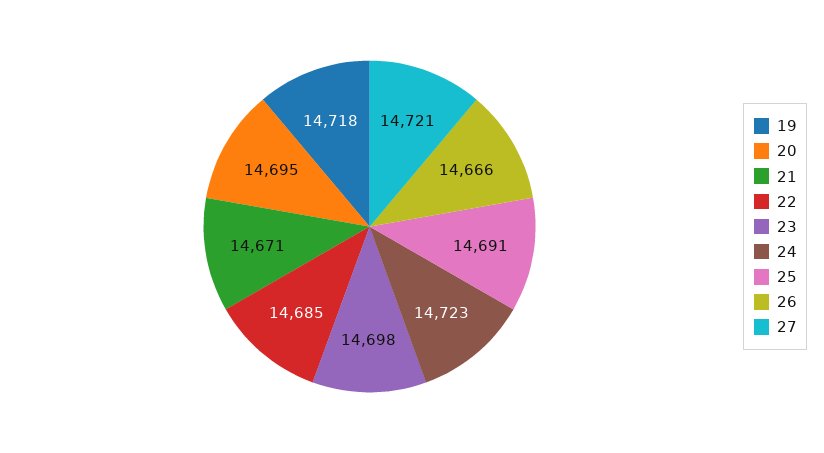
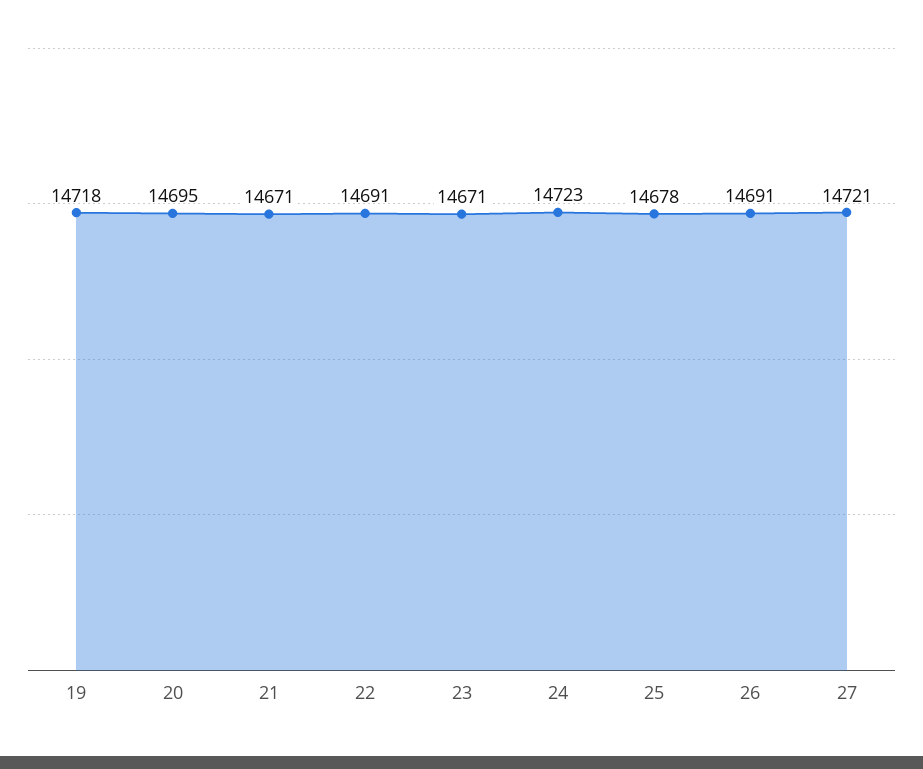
22: 14685 -> 14691
23: 14698 -> 14671
25: 14691 -> 14678
26: 14666 -> 14691

